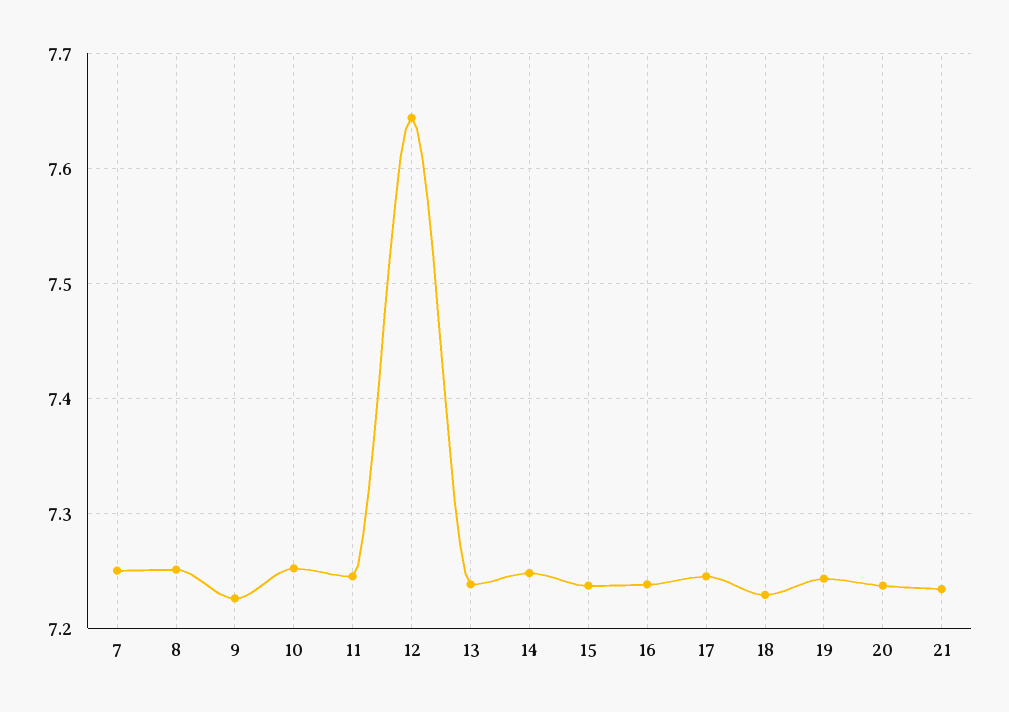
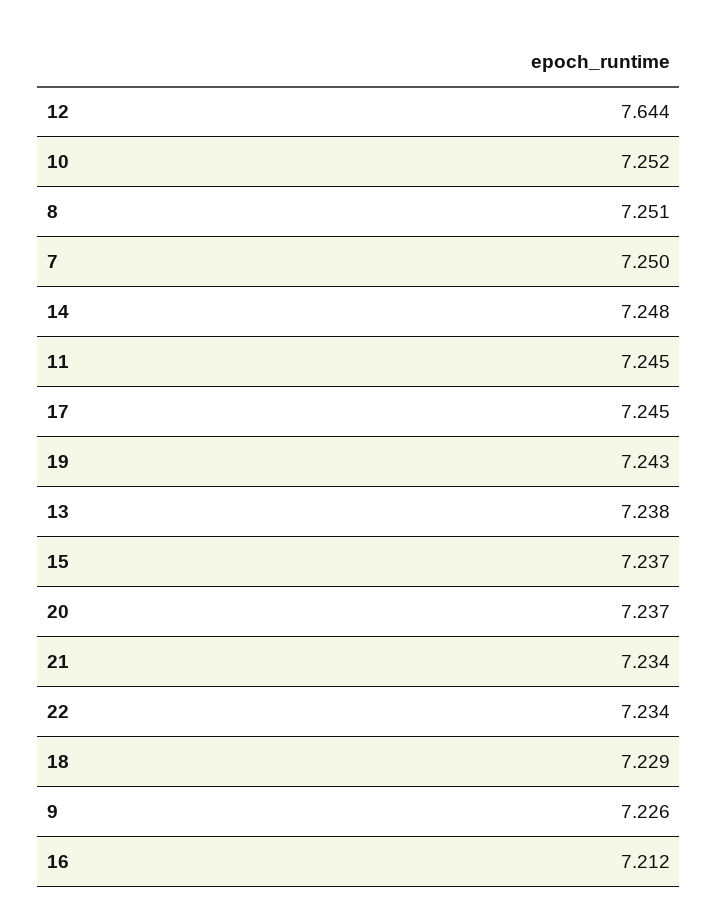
16: 7.24 -> 7.212
22: none -> 7.234

